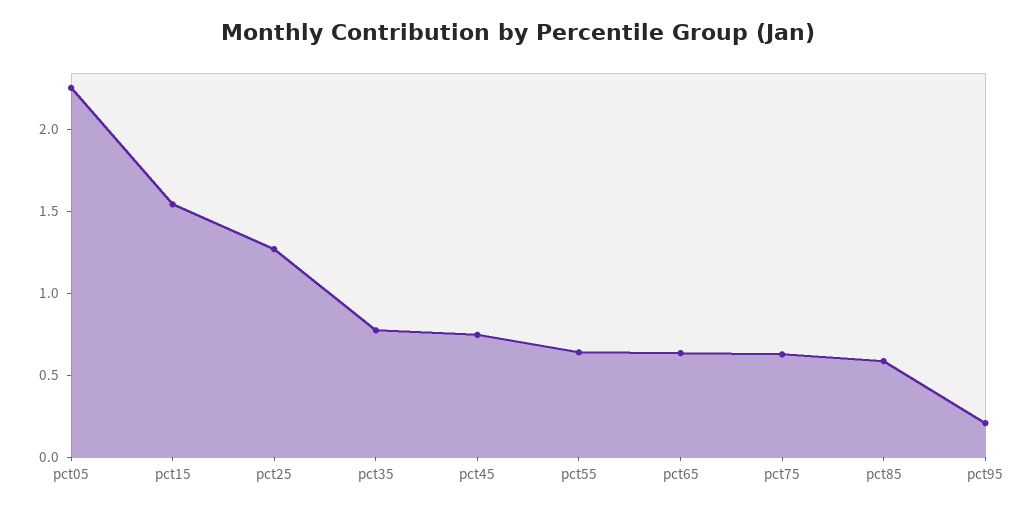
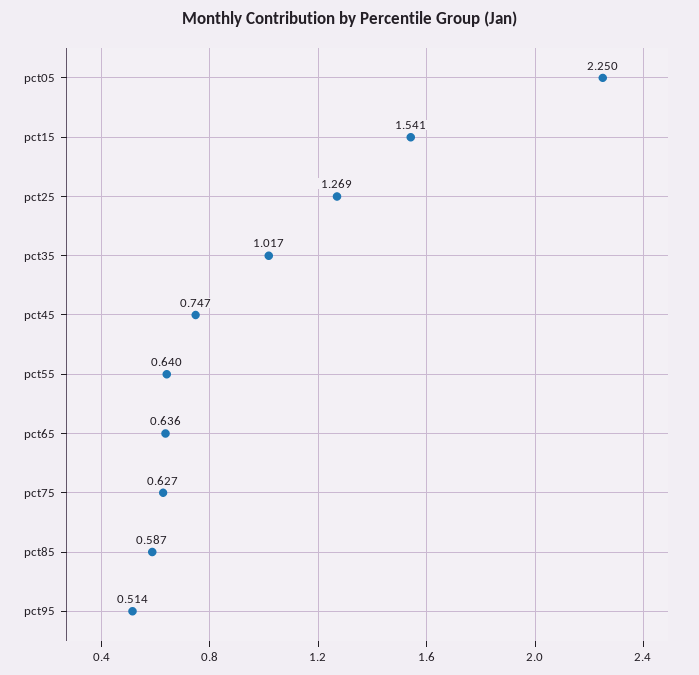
pct35: 0.8 -> 1.017
pct95: 0.2 -> 0.514

